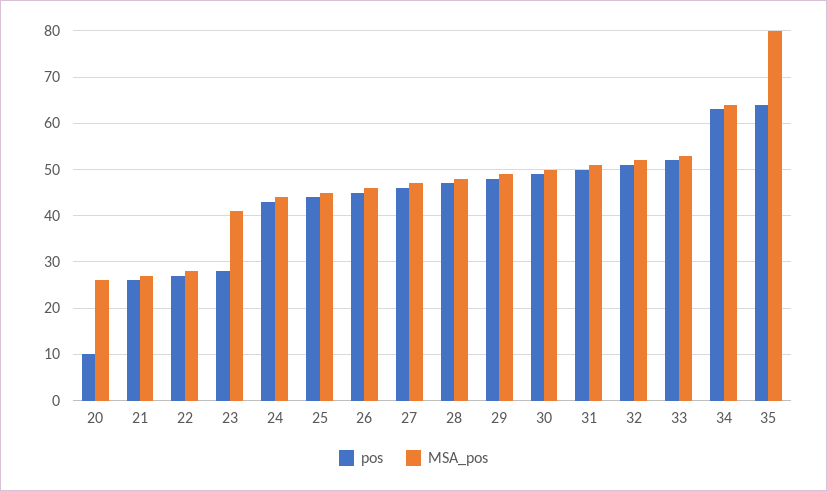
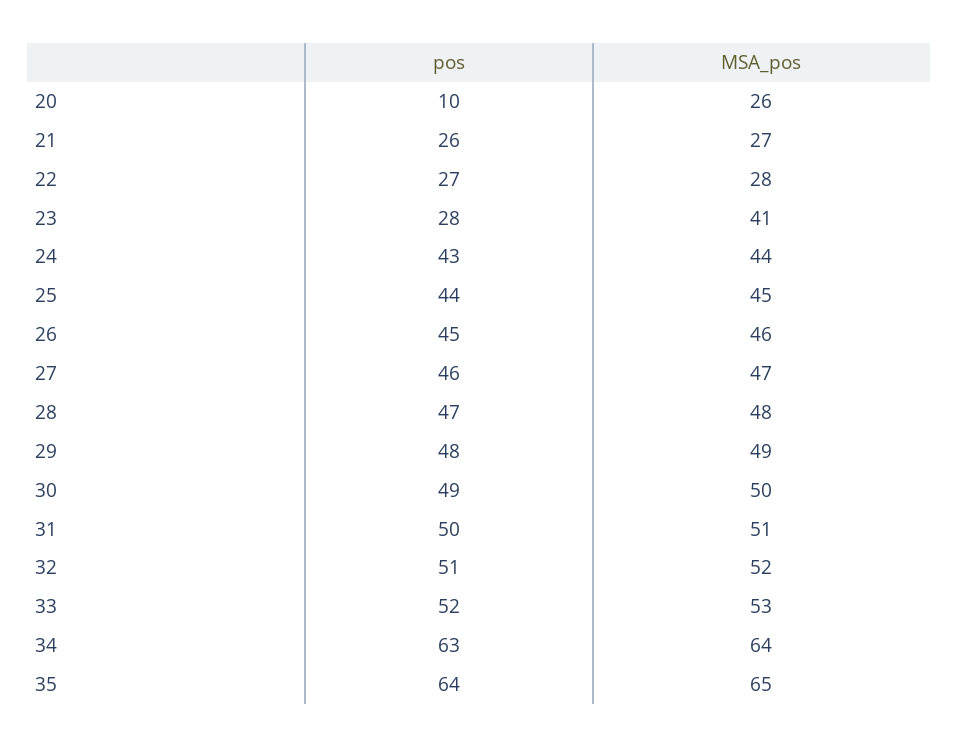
MSA_pos, 35: 80 -> 65

